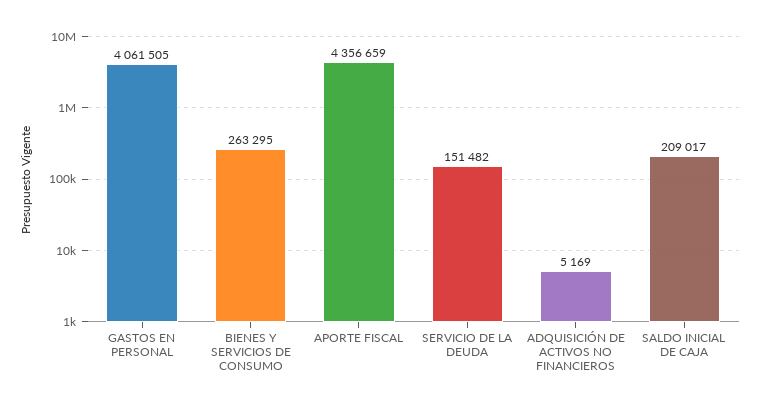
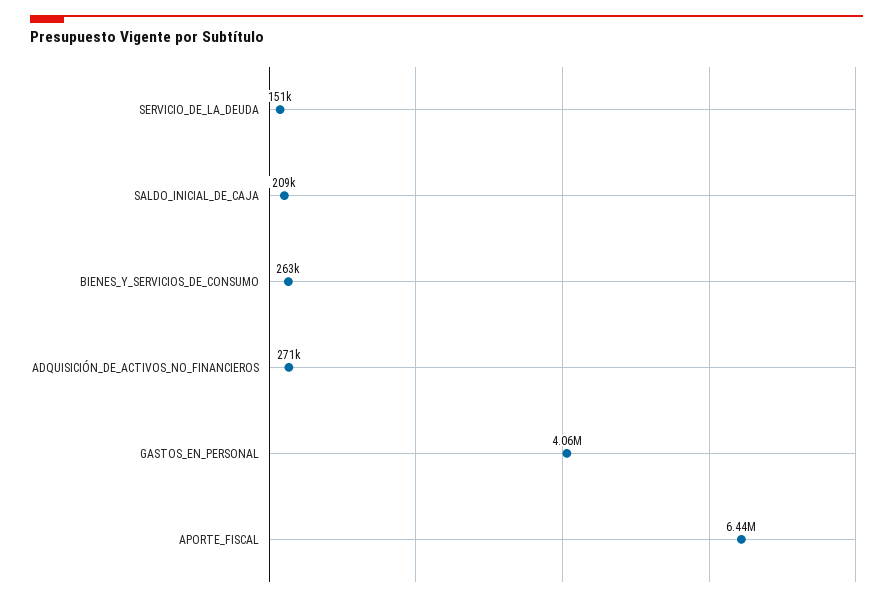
APORTE FISCAL: 4356659 -> 6440000
ADQUISICIÓN DE ACTIVOS NO FINANCIEROS: 5169 -> 271000

